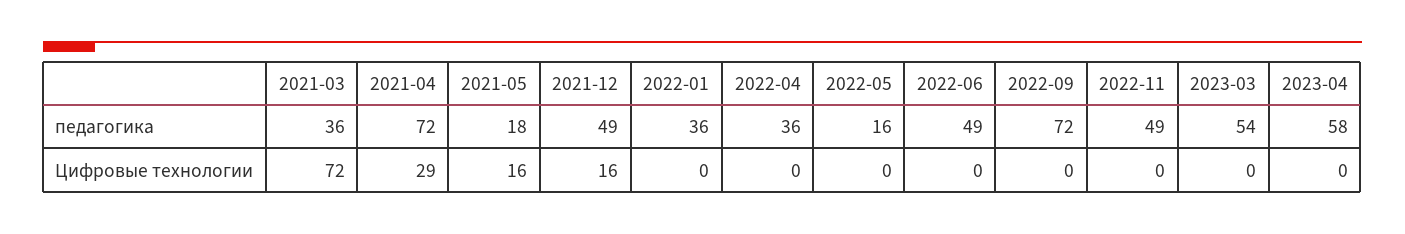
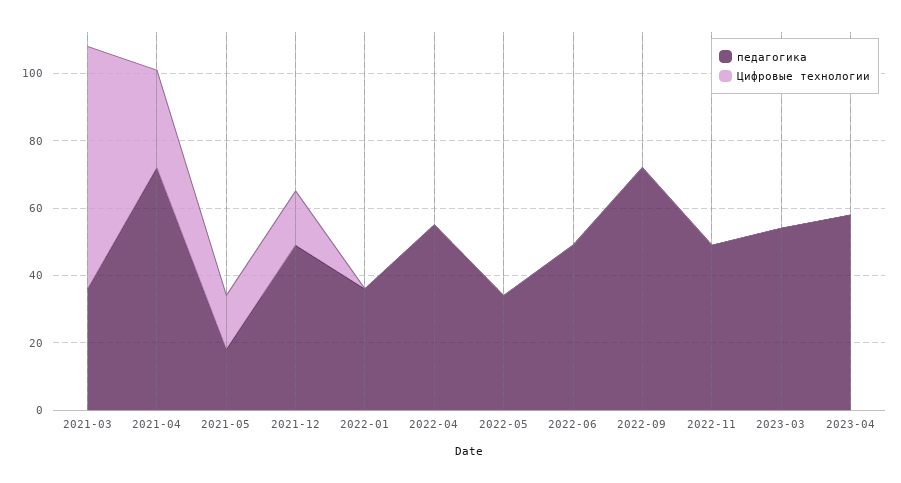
педагогика, 2022-04: 36 -> 55
педагогика, 2022-05: 16 -> 35

